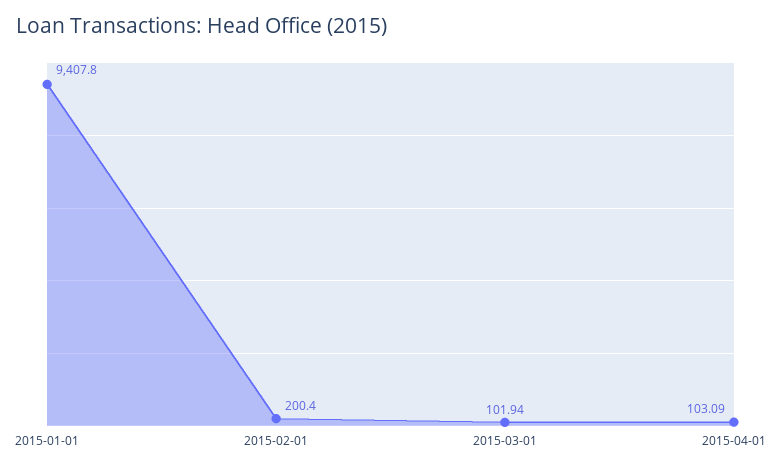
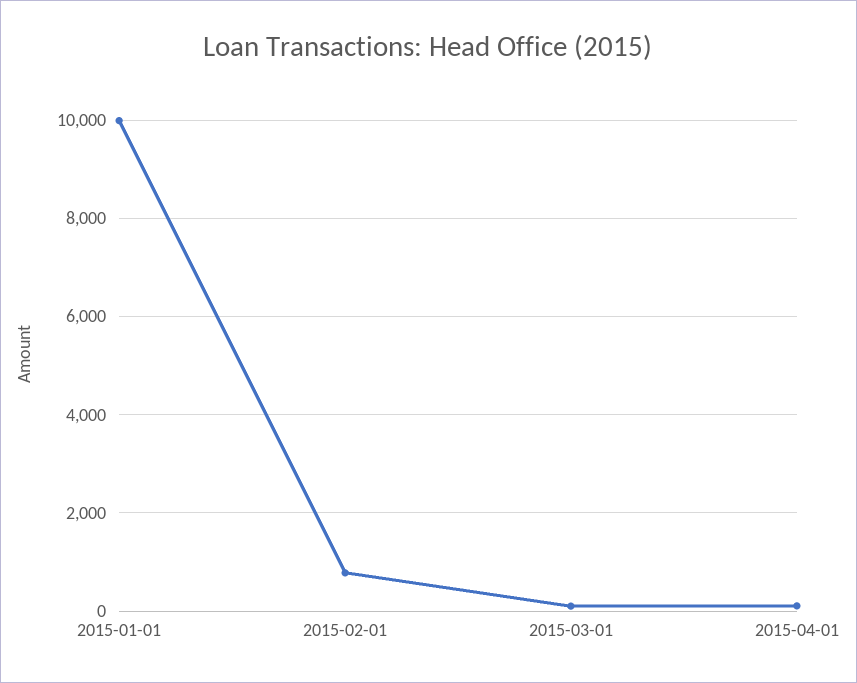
2015-01-01: 9407.8 -> 10000
2015-02-01: 200.4 -> 800

